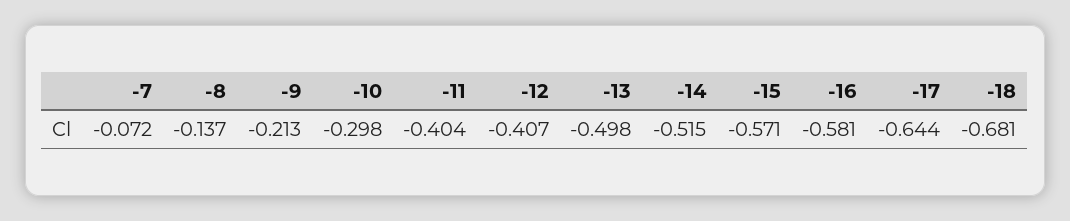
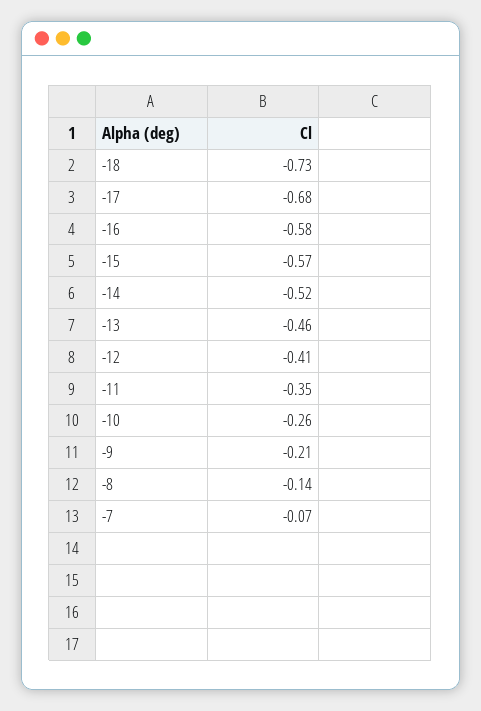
-10: -0.298 -> -0.26
-11: -0.404 -> -0.35
-13: -0.498 -> -0.46
-17: -0.644 -> -0.68
-18: -0.681 -> -0.73

